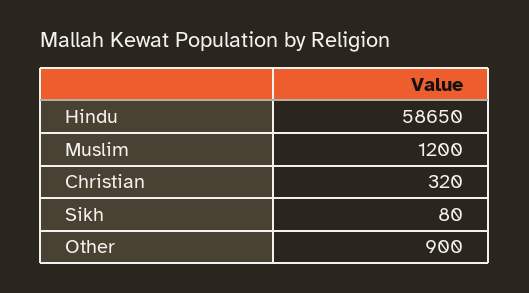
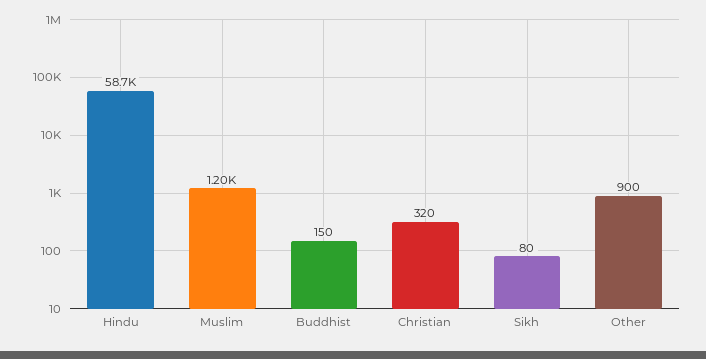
Buddhist: none -> 150

